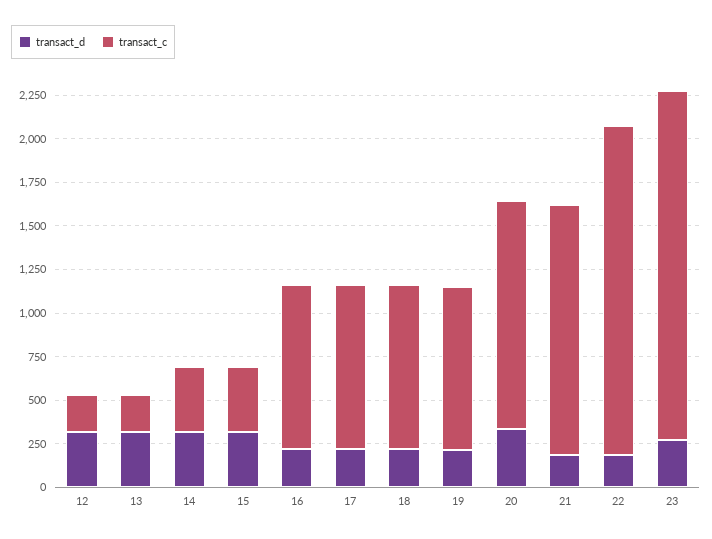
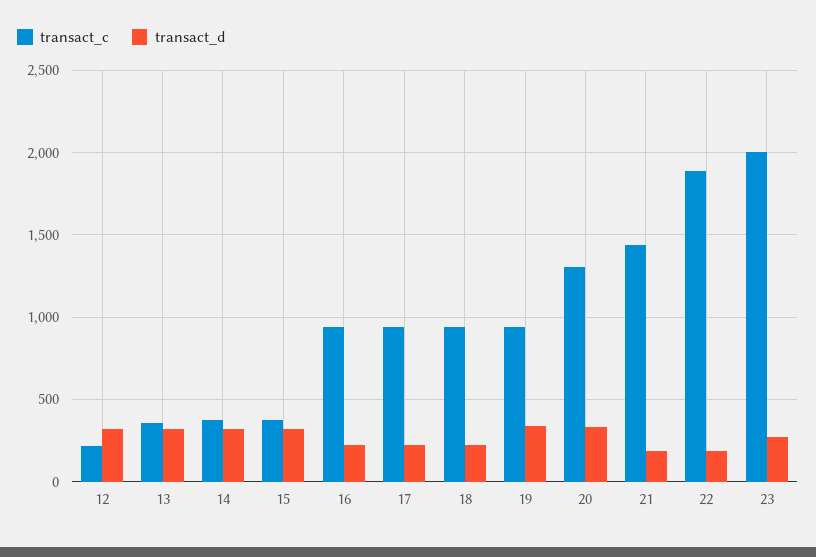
transact_c, 13: 200 -> 350
transact_d, 19: 200 -> 350

